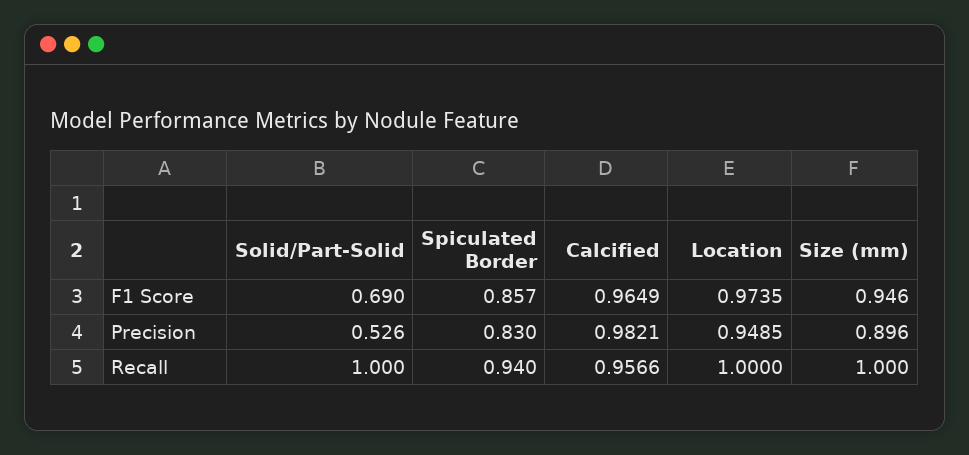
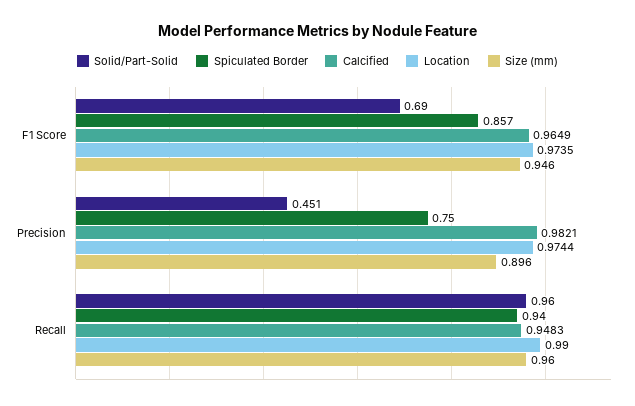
Solid/Part-Solid, Precision: 0.526 -> 0.451
Spiculated Border, Precision: 0.83 -> 0.75
Location, Precision: 0.9485 -> 0.9744
Solid/Part-Solid, Recall: 1 -> 0.96
Calcified, Recall: 0.9566 -> 0.9483
Location, Recall: 1 -> 0.99
Size (mm), Recall: 1 -> 0.96

